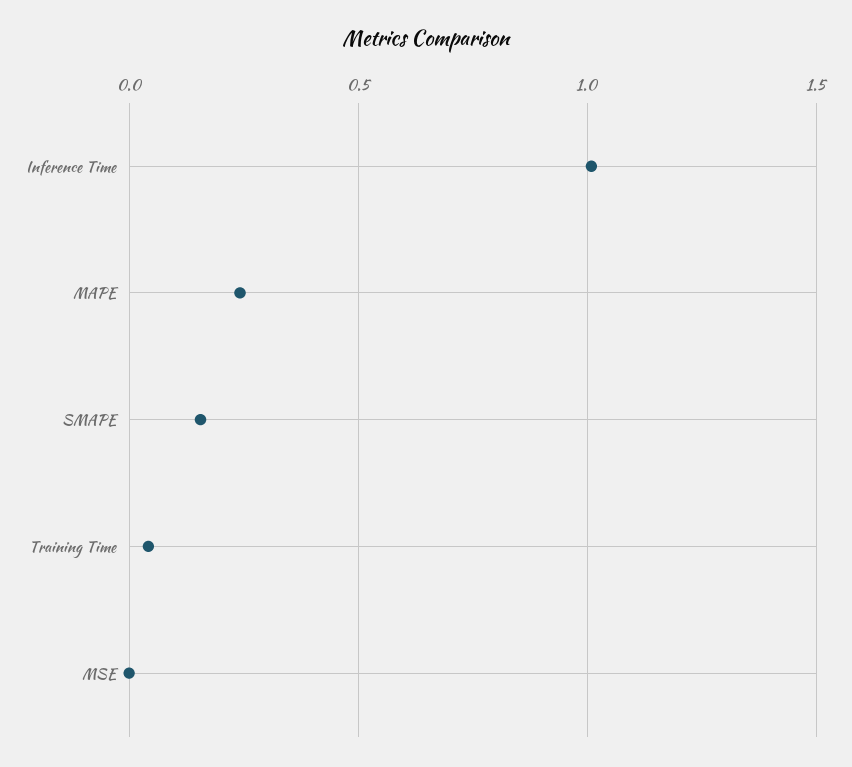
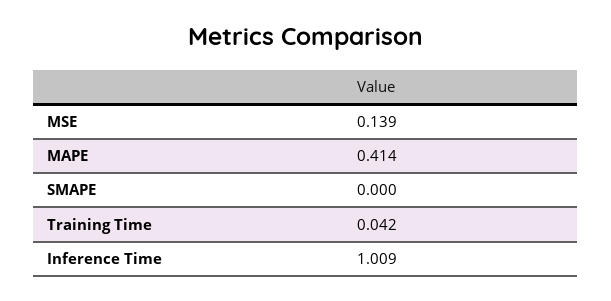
MAPE: 0.25 -> 0.414
SMAPE: 0.15 -> 0
MSE: 0 -> 0.139

